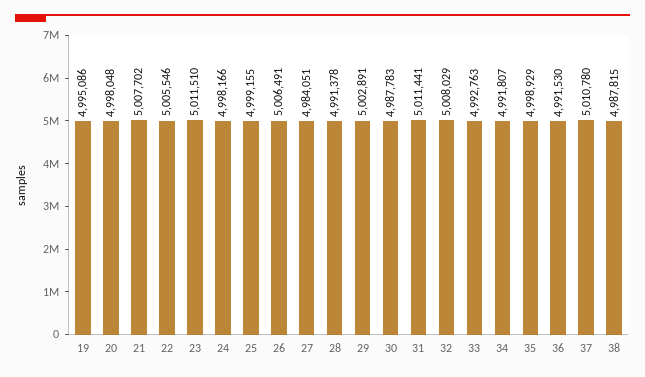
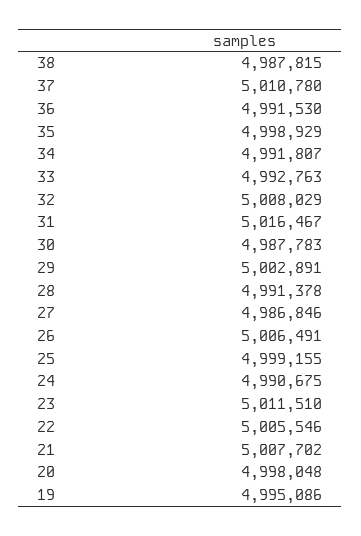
24: 4998166 -> 4990675
27: 4984051 -> 4986846
31: 5011441 -> 5016467

